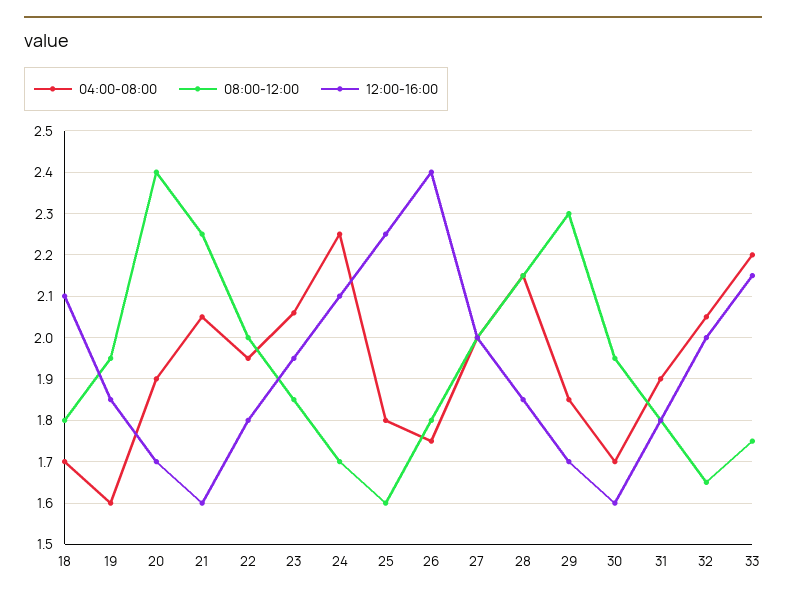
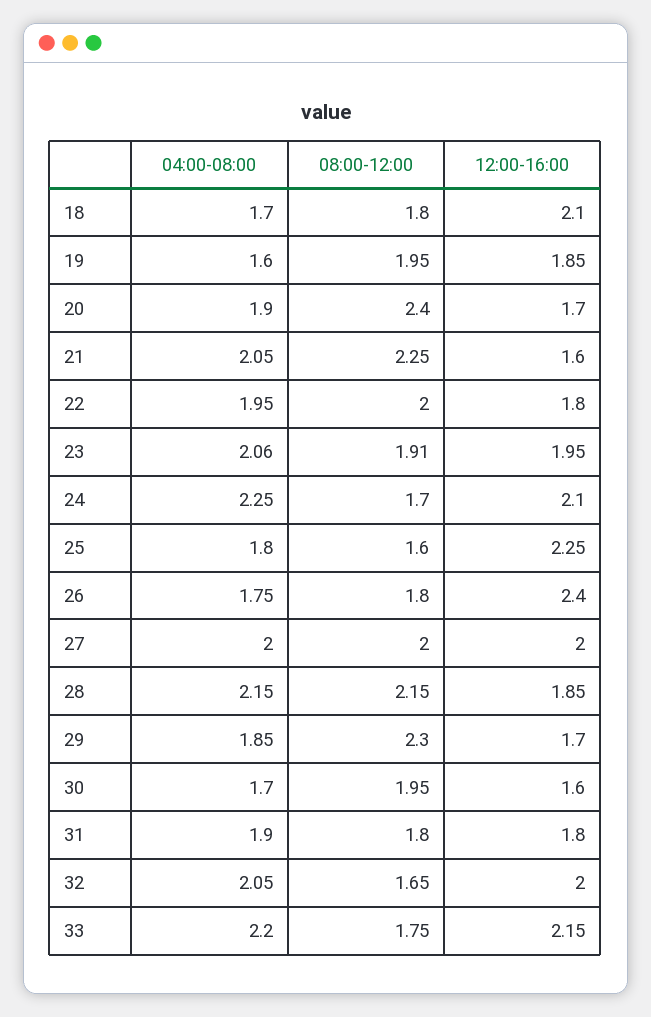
08:00-12:00, 23: 1.85 -> 1.91

